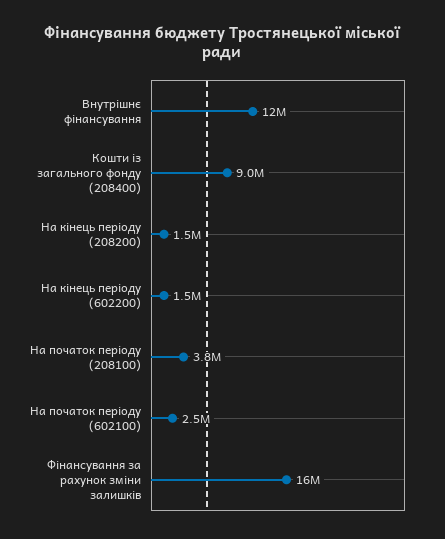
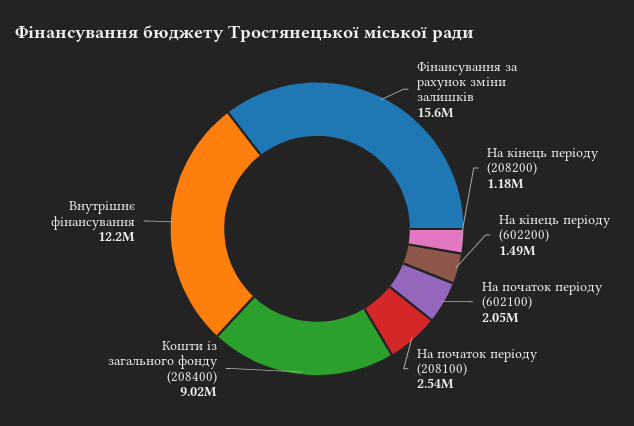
На кінець періоду (208200): 1500000 -> 1180000
На початок періоду (208100): 3800000 -> 2540000
На початок періоду (602100): 2500000 -> 2050000

